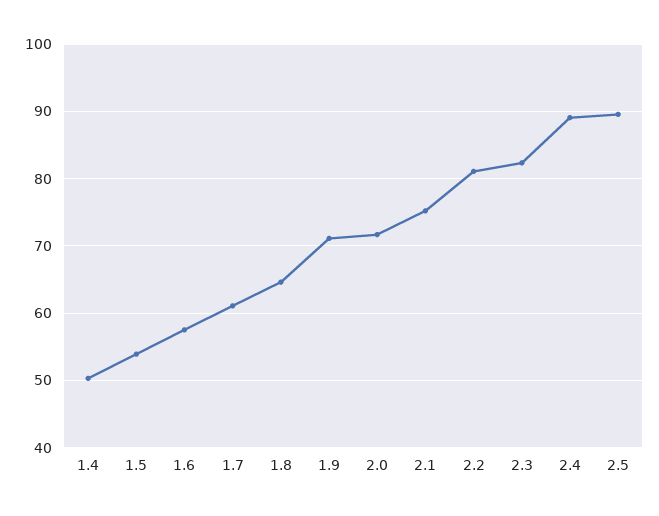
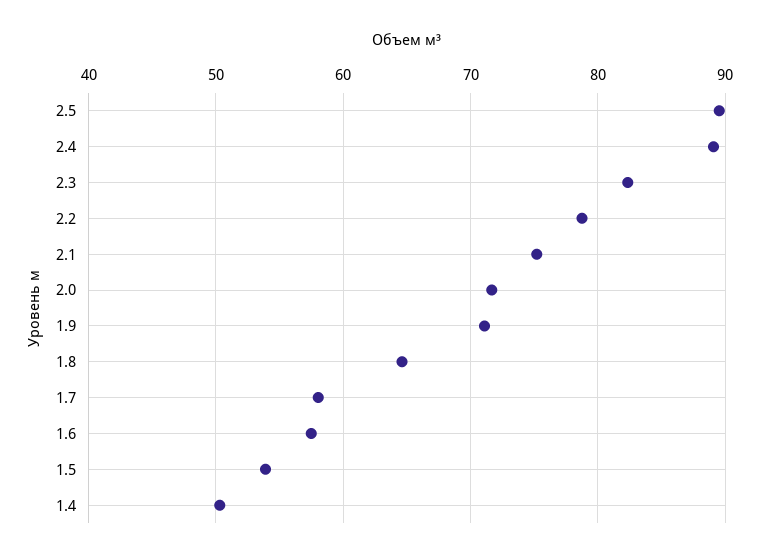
1.7: 61 -> 58
2.2: 81 -> 79

